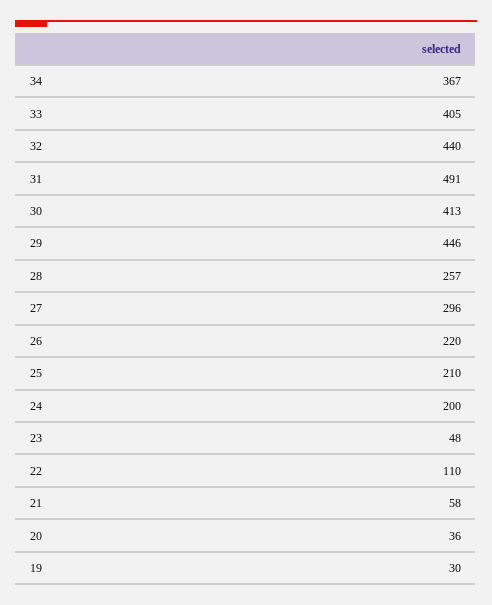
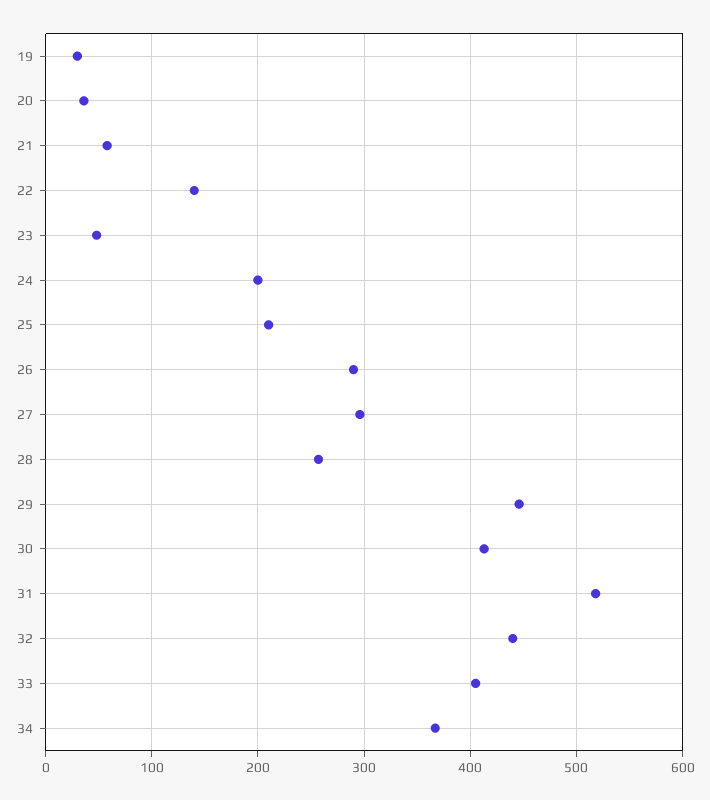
31: 491 -> 520
26: 220 -> 290
22: 110 -> 140

